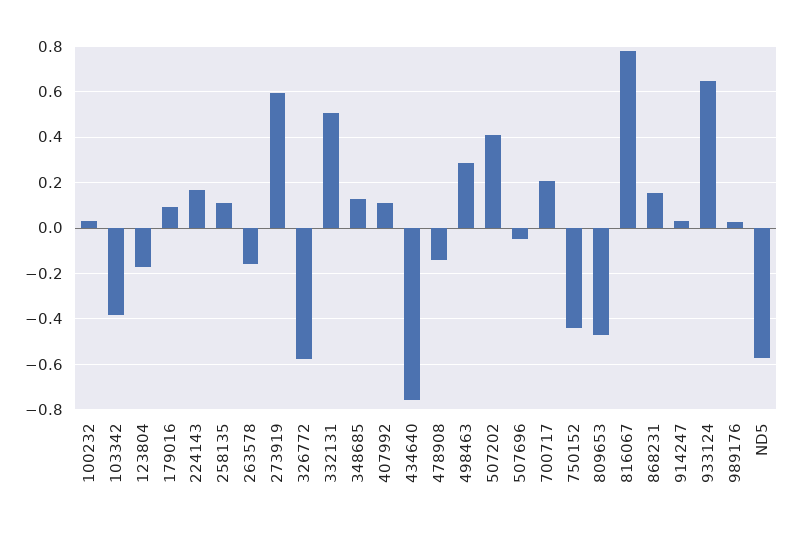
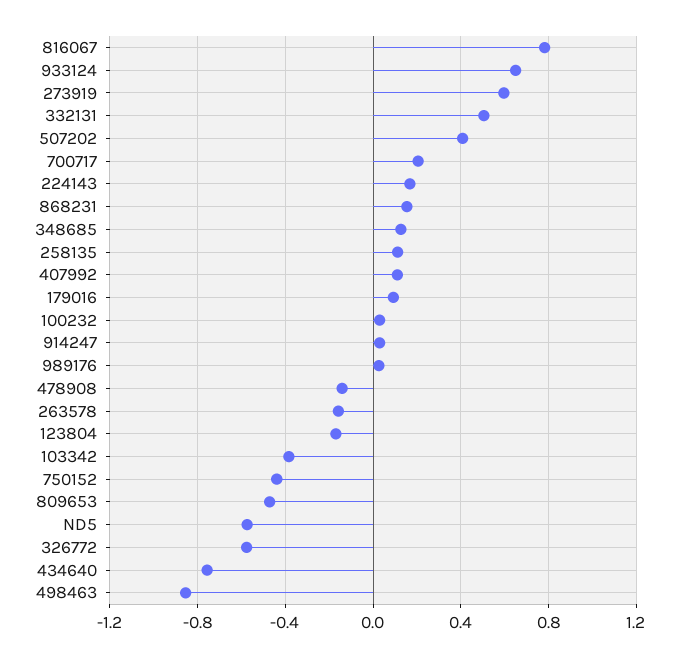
498463: 0.3 -> -0.85
507696: -0.05 -> none

